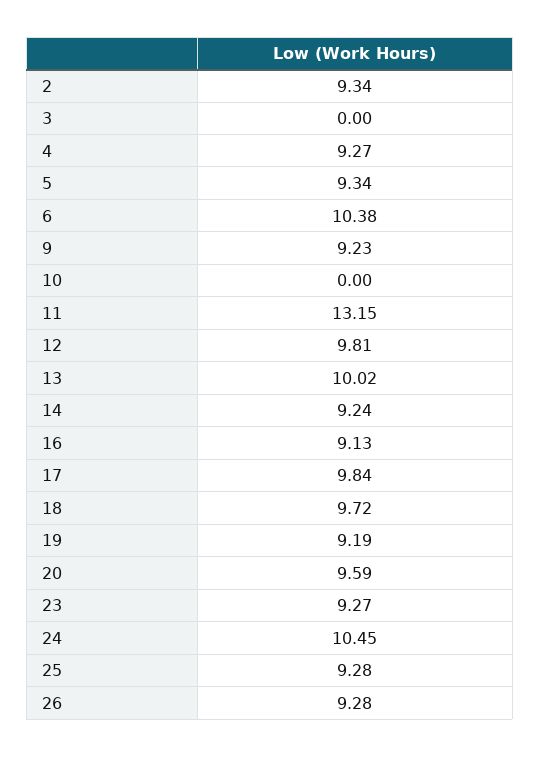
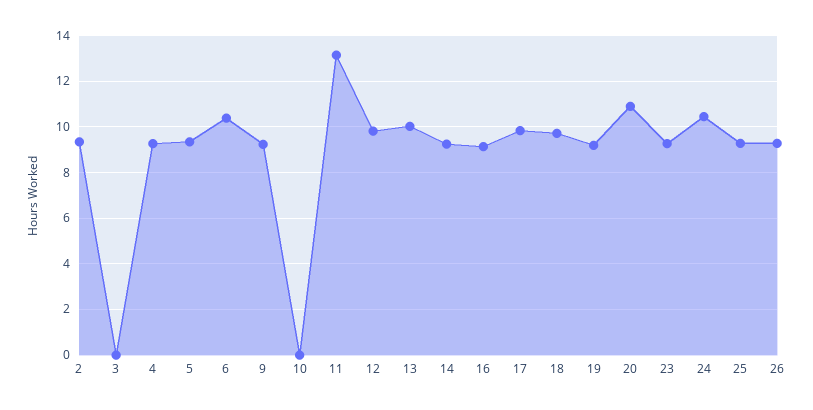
20: 9.59 -> 11

